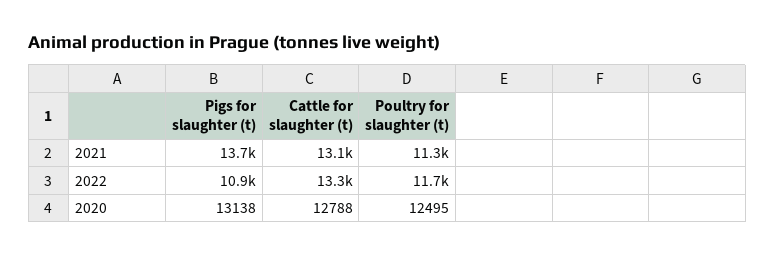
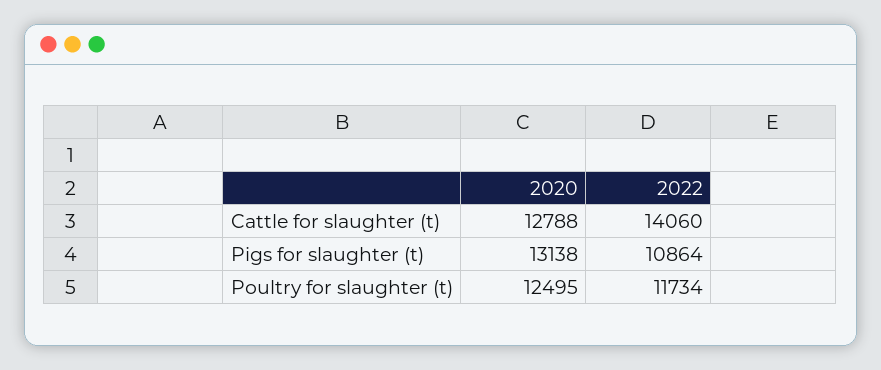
Pigs for slaughter (t), 2021: 13700 -> none
Cattle for slaughter (t), 2021: 13100 -> none
Poultry for slaughter (t), 2021: 11300 -> none
Cattle for slaughter (t), 2022: 13300 -> 14060

